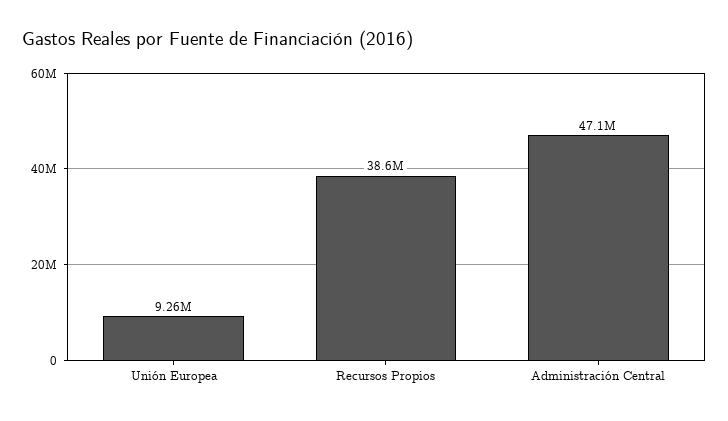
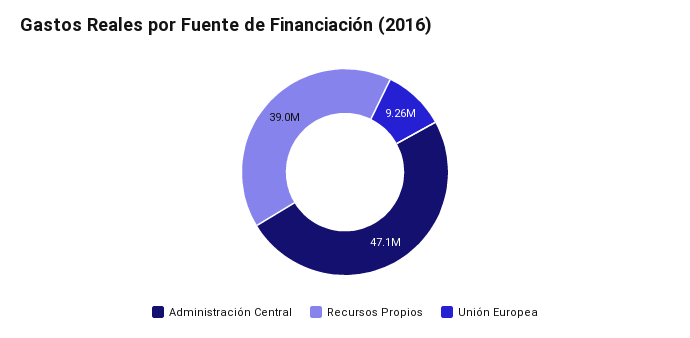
Recursos Propios: 38600000 -> 39000000

